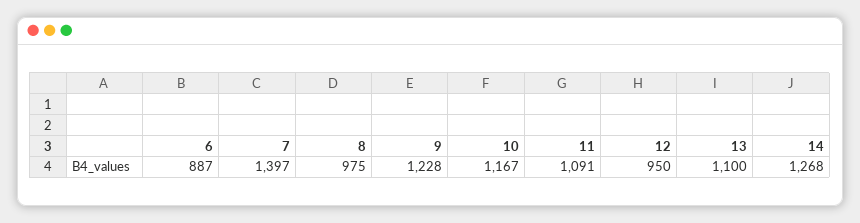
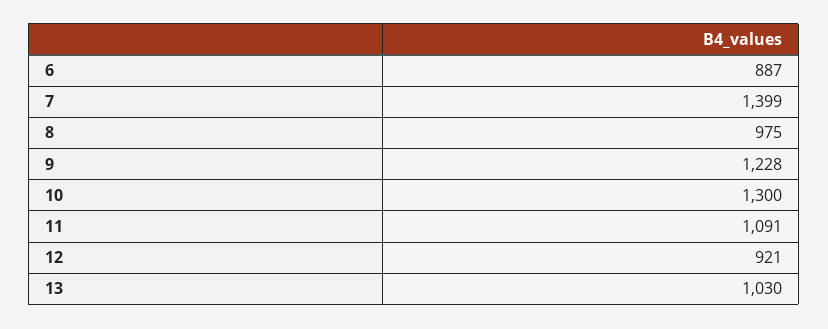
7: 1397 -> 1399
10: 1167 -> 1300
12: 950 -> 921
13: 1100 -> 1030
14: 1268 -> none

